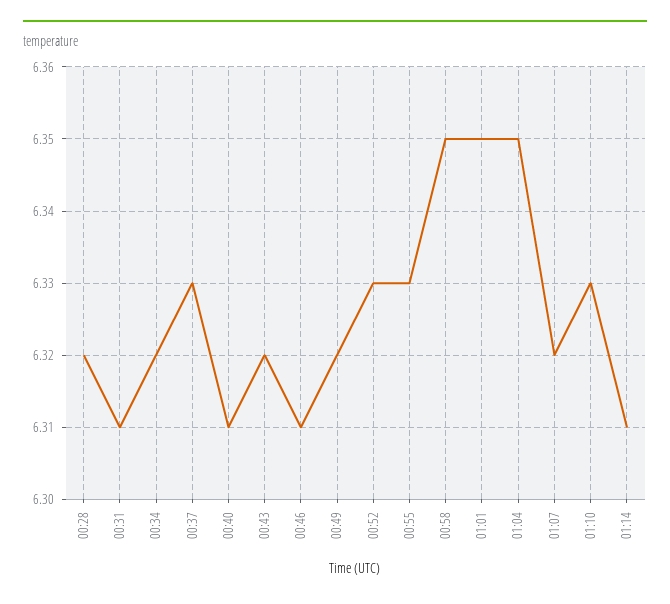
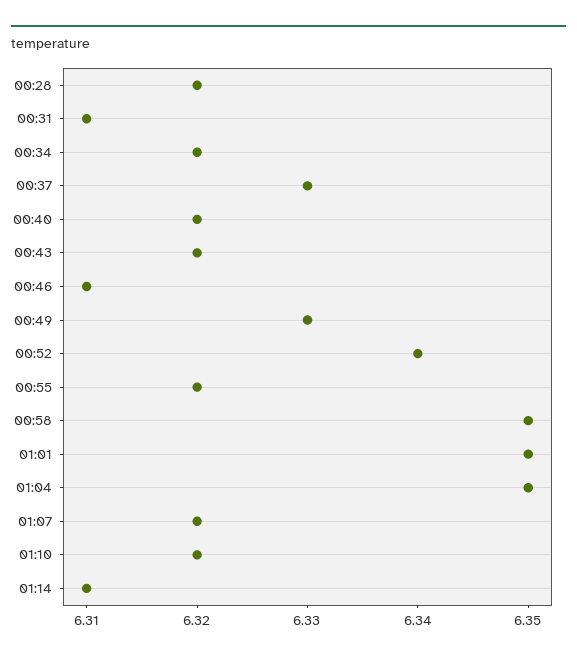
00:40: 6.31 -> 6.32
00:49: 6.32 -> 6.33
00:52: 6.33 -> 6.34
00:55: 6.33 -> 6.32
01:10: 6.33 -> 6.32

